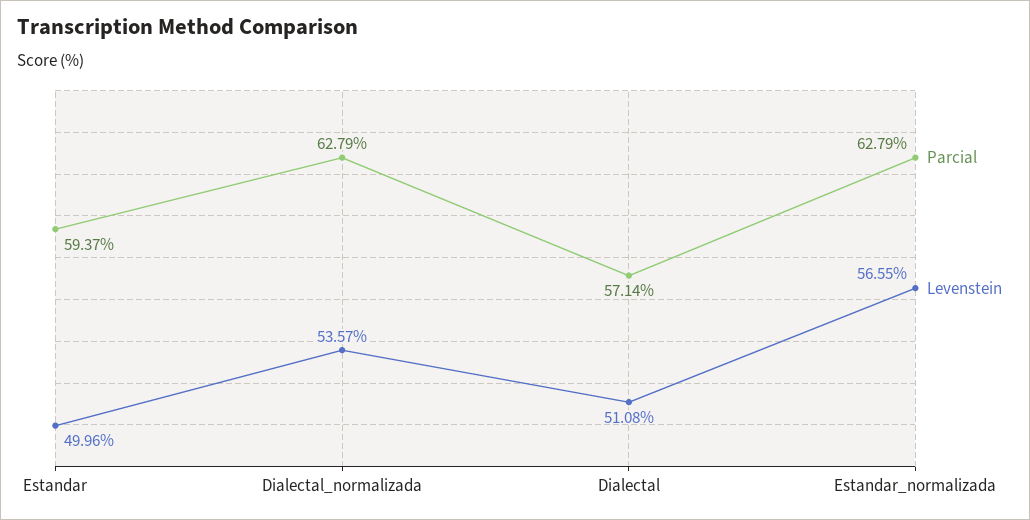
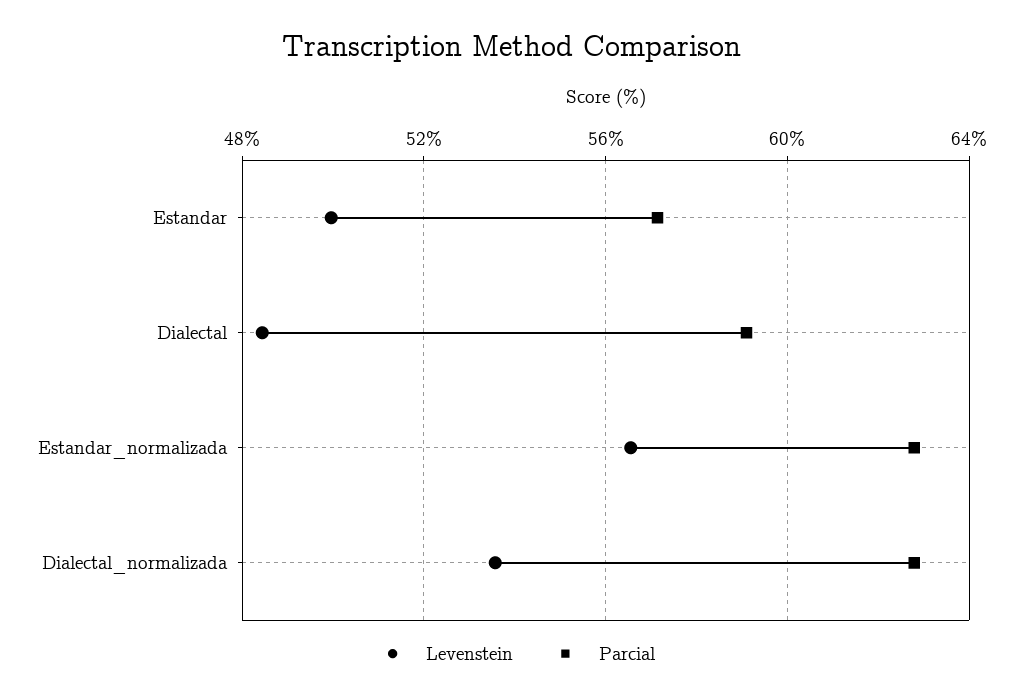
Parcial, Estandar: 59.37 -> 57
Parcial, Dialectal: 57.14 -> 59
Levenstein, Dialectal: 51.08 -> 48.5

